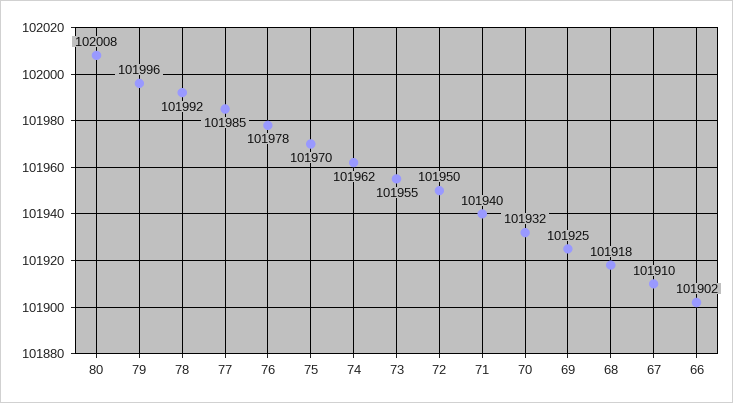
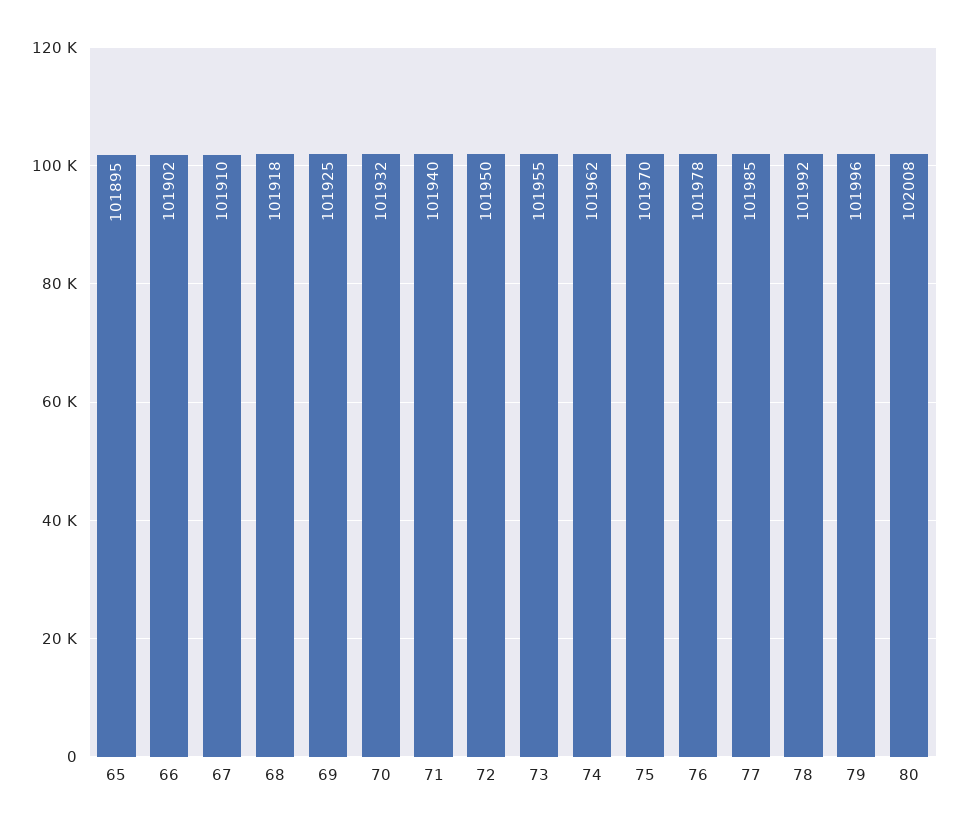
65: none -> 101895

